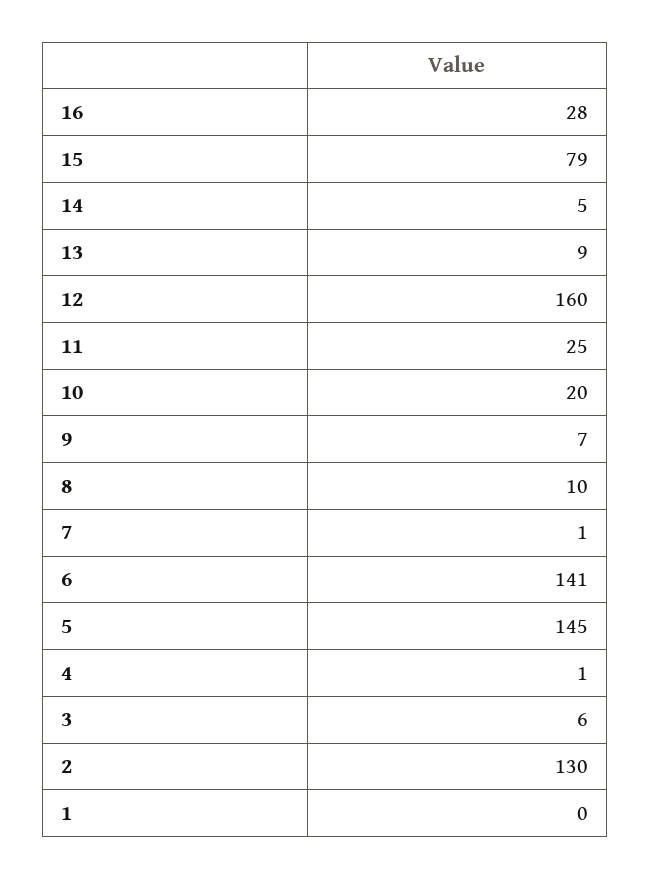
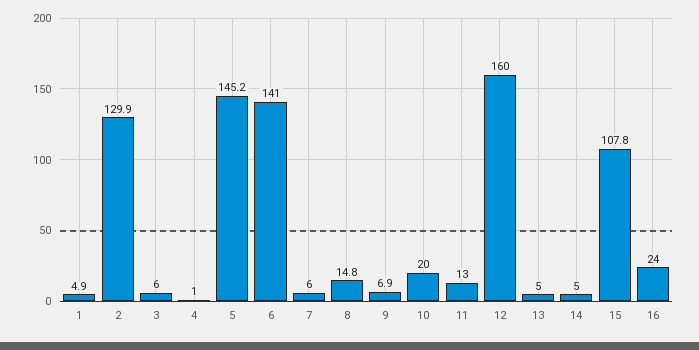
16: 28 -> 24
15: 79 -> 107.8
13: 9 -> 5
11: 25 -> 13
8: 10 -> 14.8
7: 1 -> 6
1: 0 -> 4.9

